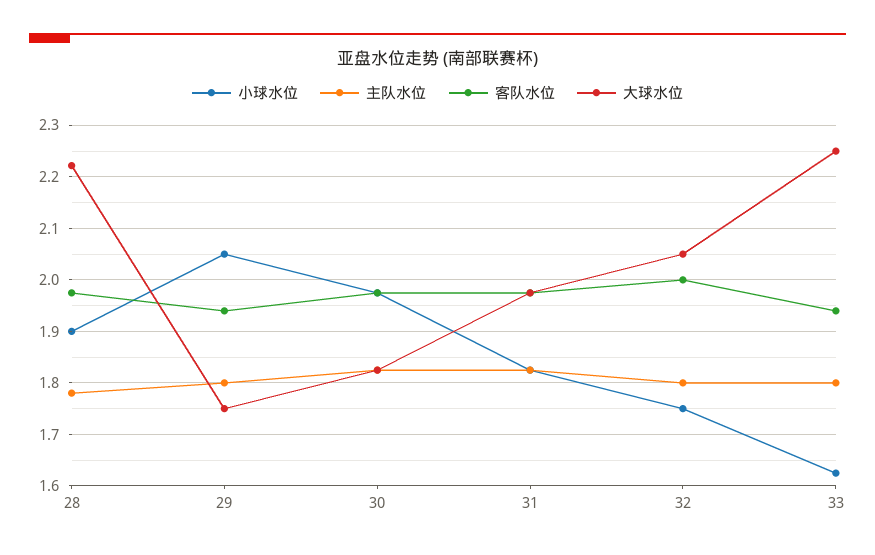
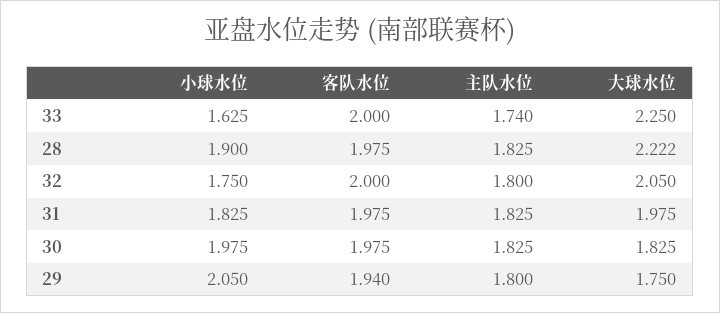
主队水位, 28: 1.78 -> 1.825
主队水位, 33: 1.8 -> 1.74
客队水位, 33: 1.94 -> 2

